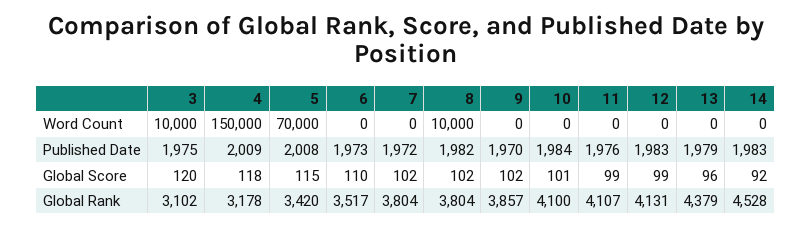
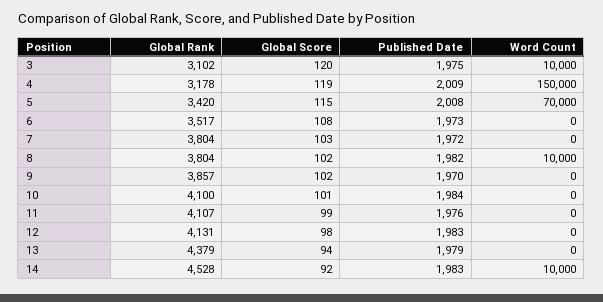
14, Word Count: 0 -> 10000
4, Global Score: 118 -> 119
6, Global Score: 110 -> 108
7, Global Score: 102 -> 103
12, Global Score: 99 -> 98
13, Global Score: 96 -> 94

